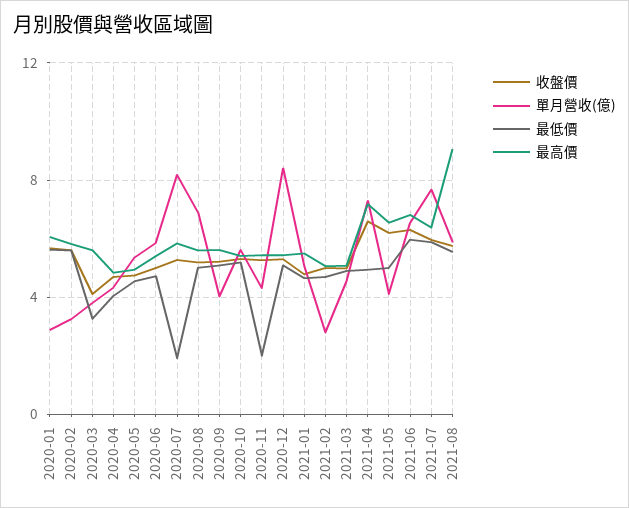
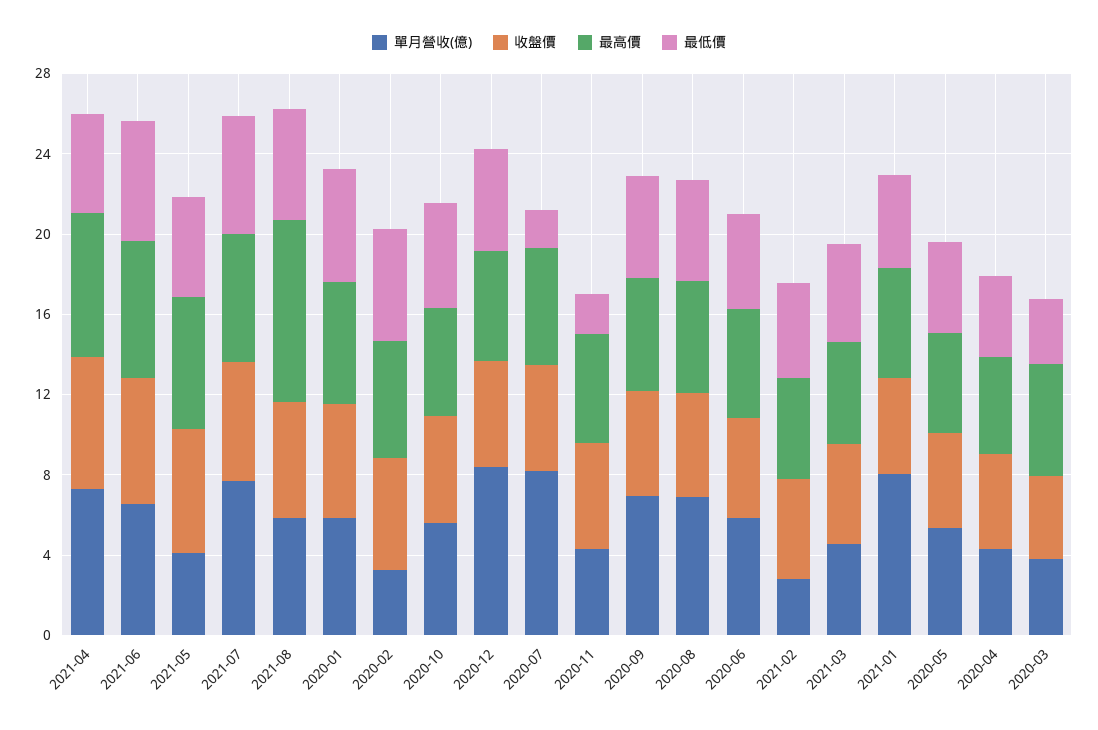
單月營收(億), 2020-01: 3 -> 6
單月營收(億), 2020-09: 4 -> 7
單月營收(億), 2021-01: 5 -> 8

